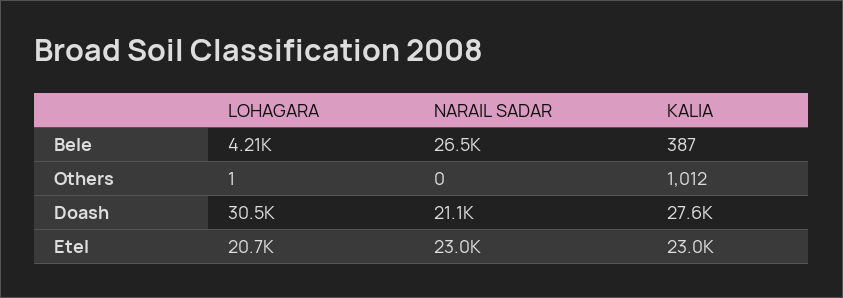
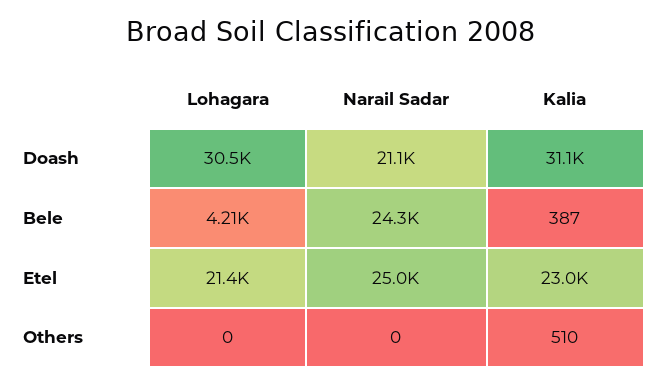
NARAIL SADAR, Bele: 26500 -> 24300
LOHAGARA, Others: 1 -> 0
KALIA, Others: 1012 -> 510
KALIA, Doash: 27600 -> 31100
LOHAGARA, Etel: 20700 -> 21400
NARAIL SADAR, Etel: 23000 -> 25000

